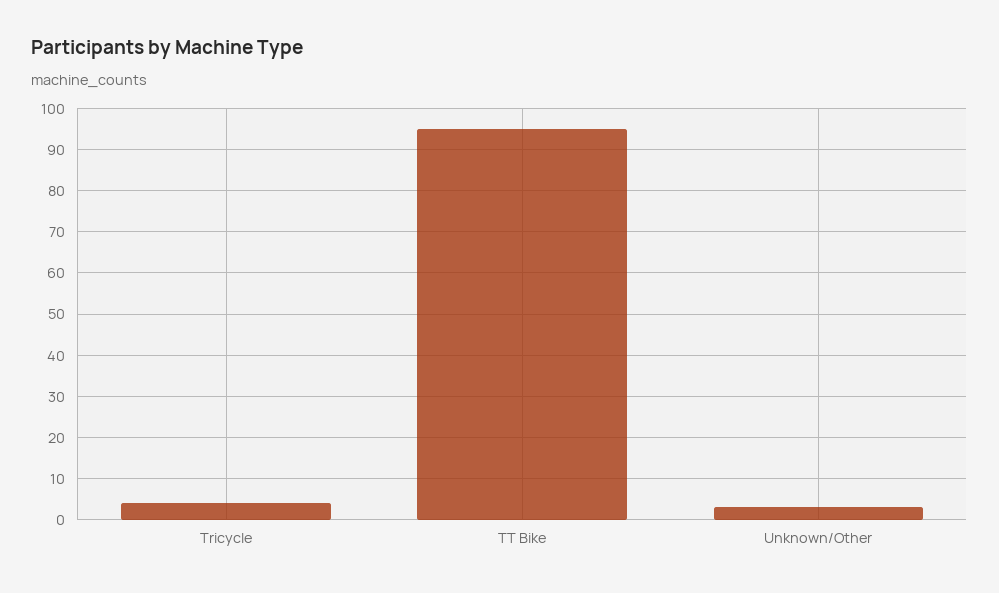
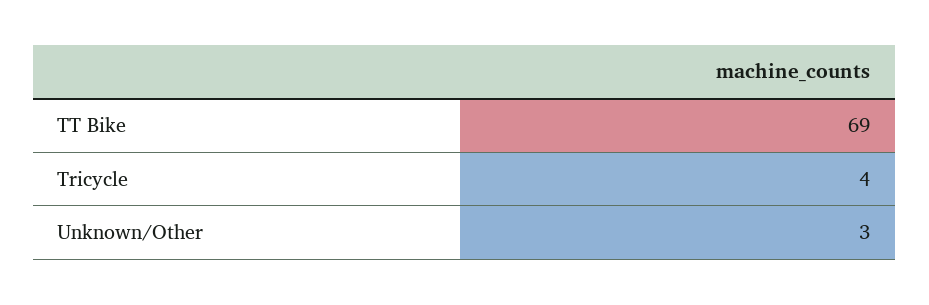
TT Bike: 95 -> 69

